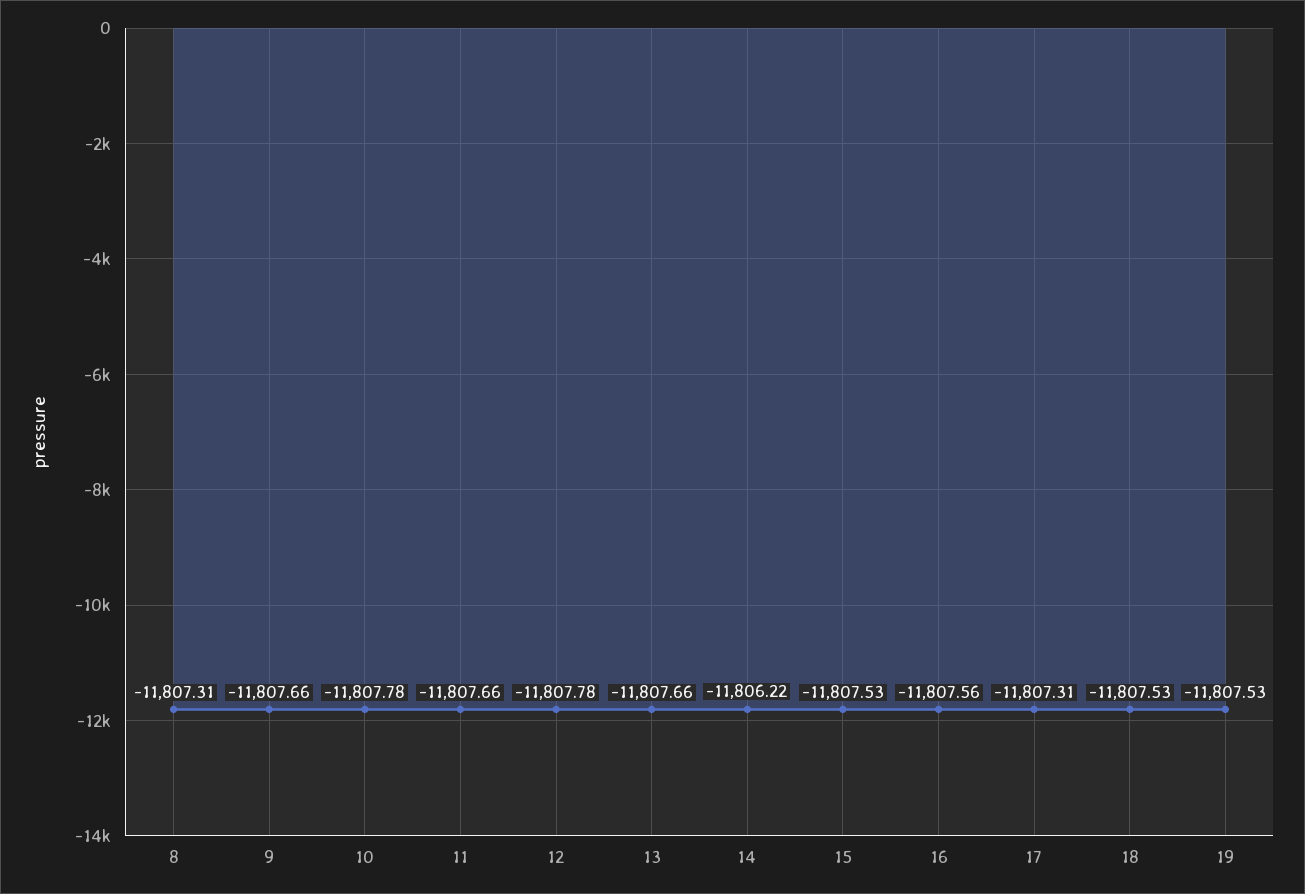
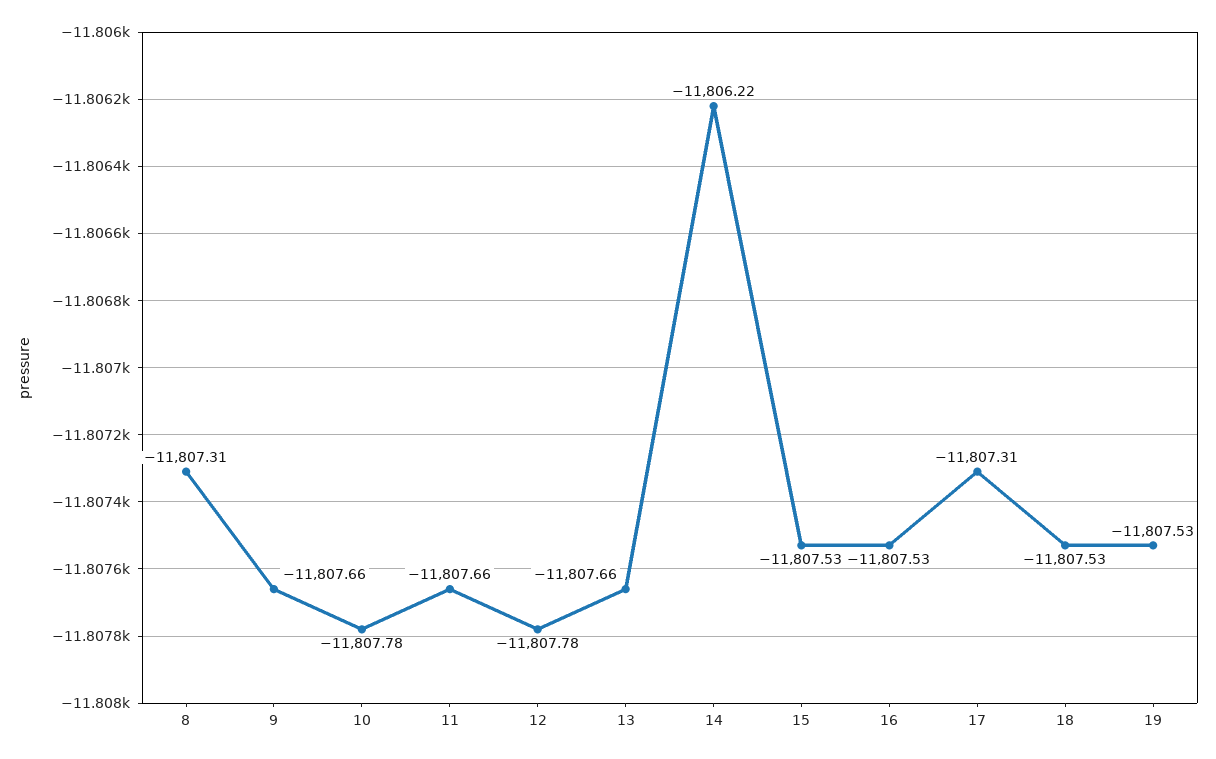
16: -11807.56 -> -11807.53

